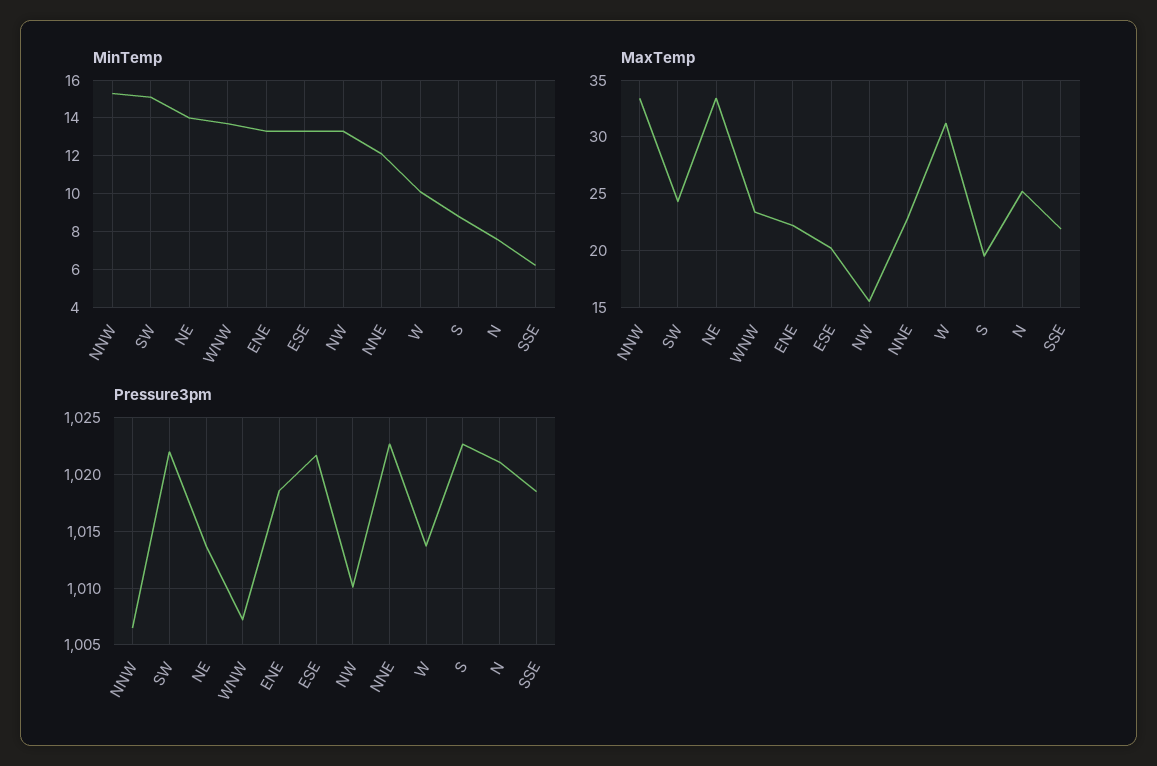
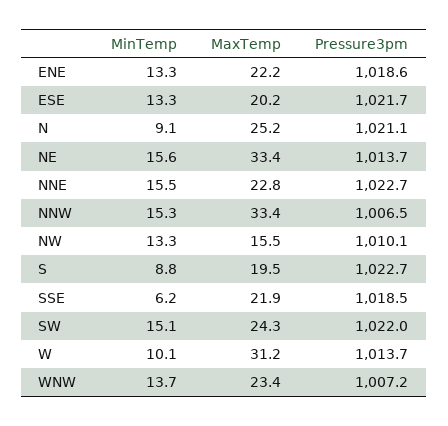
MinTemp, NE: 14 -> 15.6
MinTemp, NNE: 12 -> 15.5
MinTemp, N: 7.5 -> 9.1

